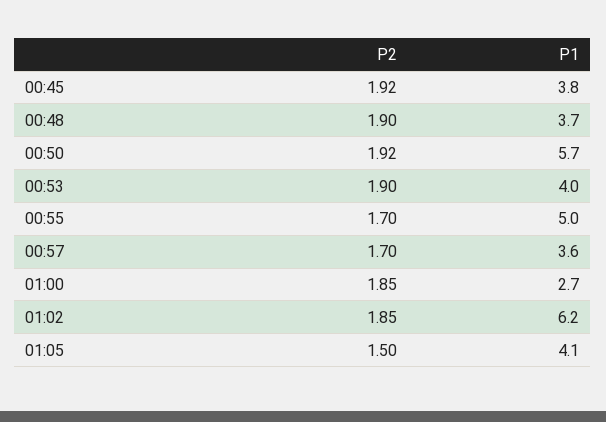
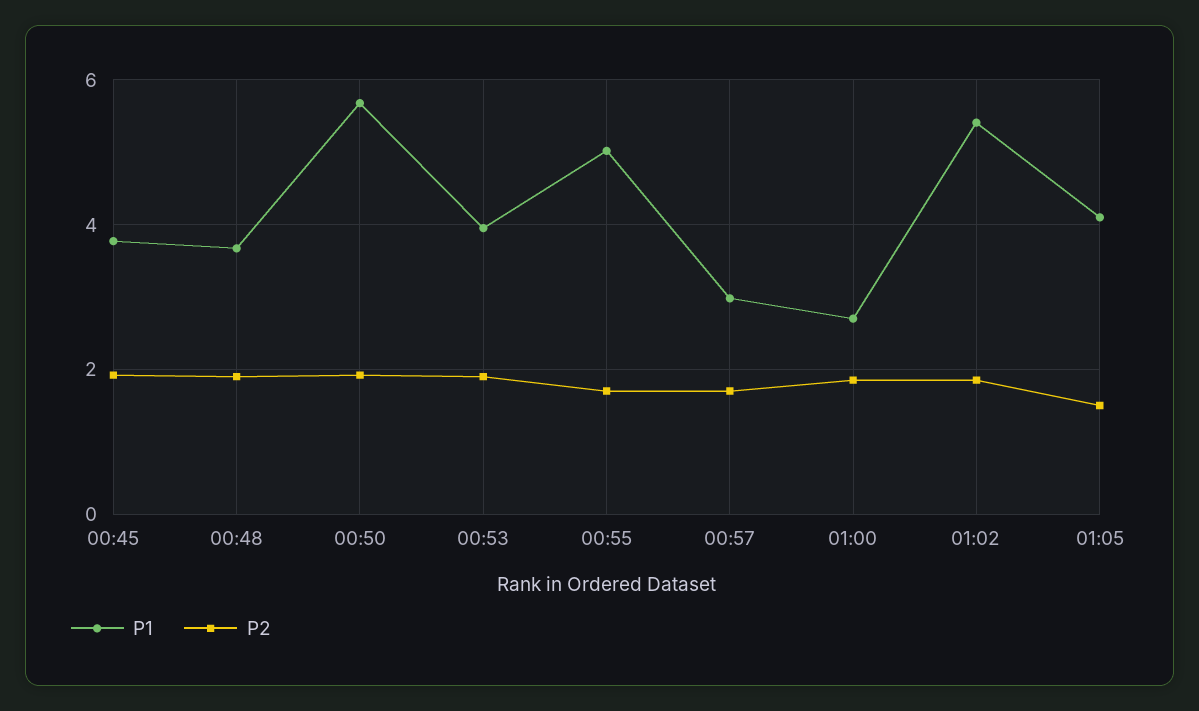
P1, 00:57: 3.6 -> 3
P1, 01:02: 6.2 -> 5.4

